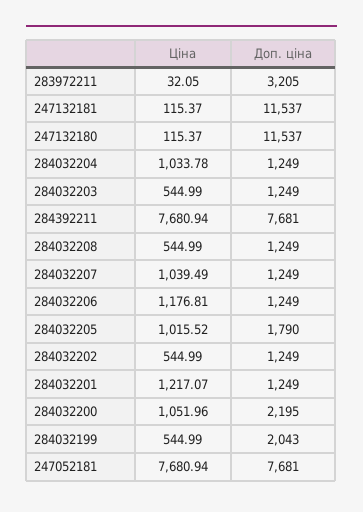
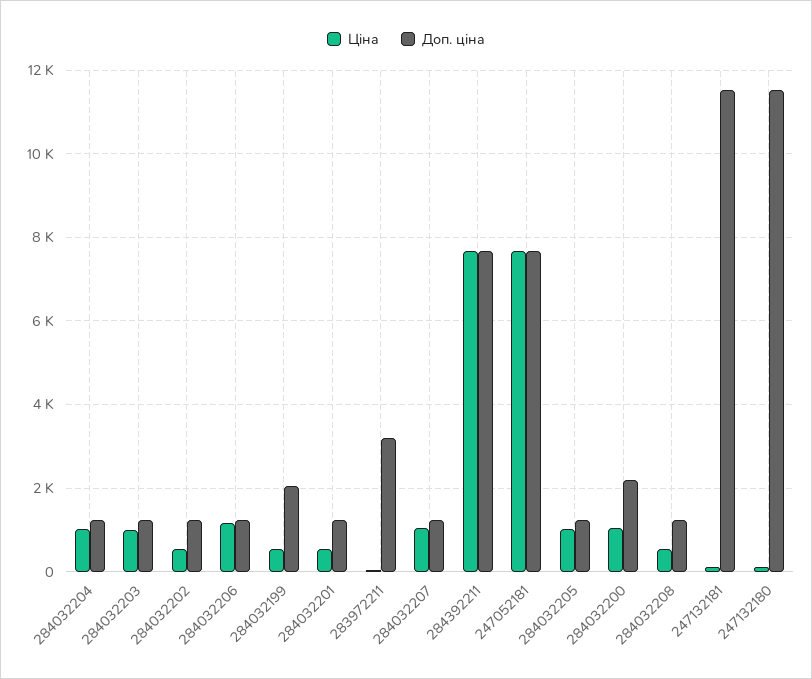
Ціна, 284032203: 544.99 -> 1000
Доп. ціна, 284032205: 1790 -> 1200
Ціна, 284032201: 1217.07 -> 600

